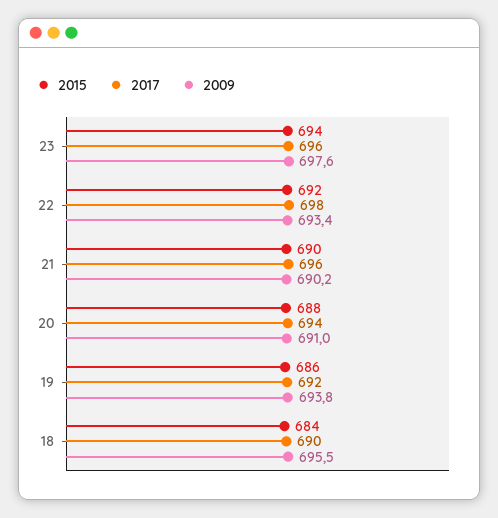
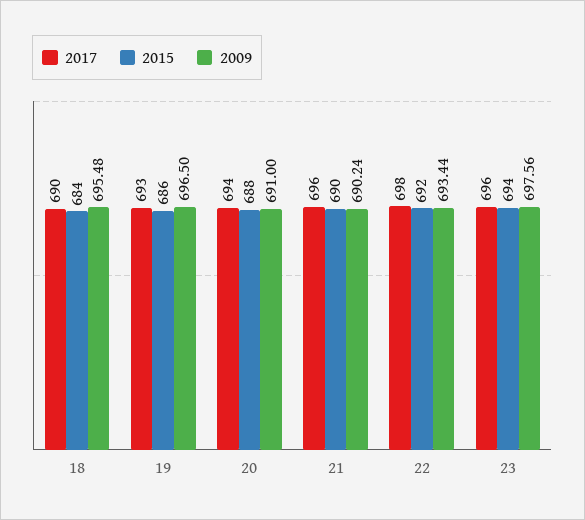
2017, 19: 692 -> 693
2009, 19: 693.8 -> 696.5

